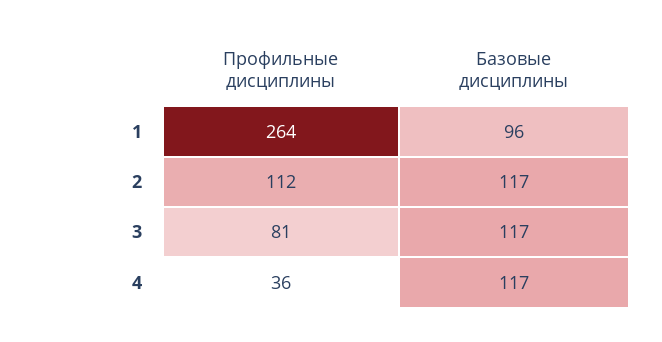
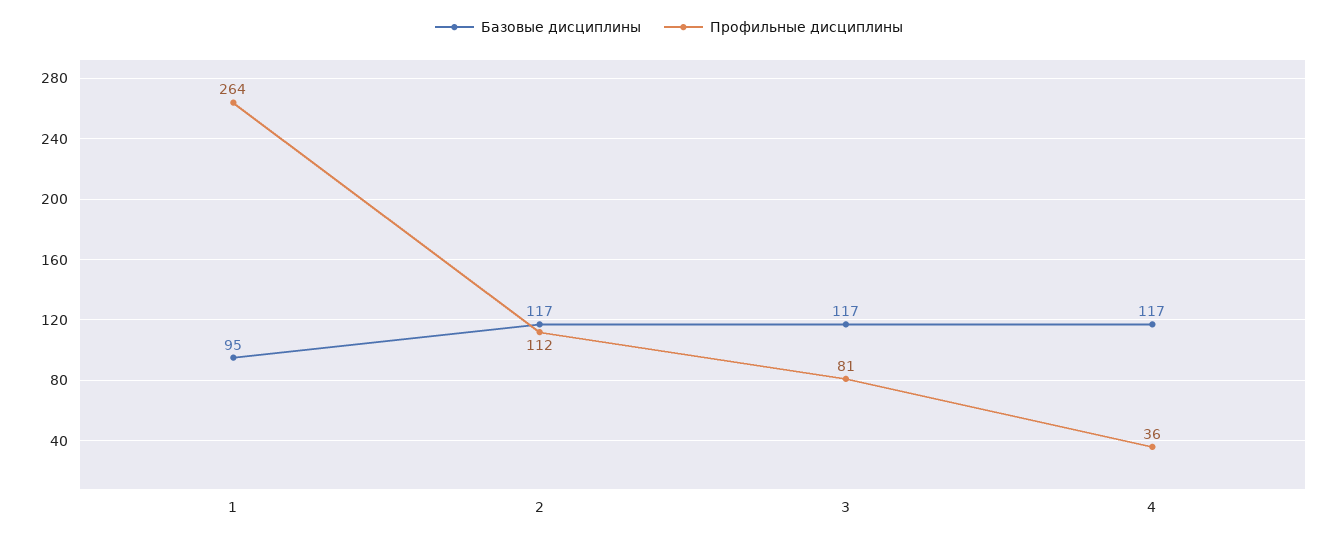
Базовые дисциплины, 1: 96 -> 95

